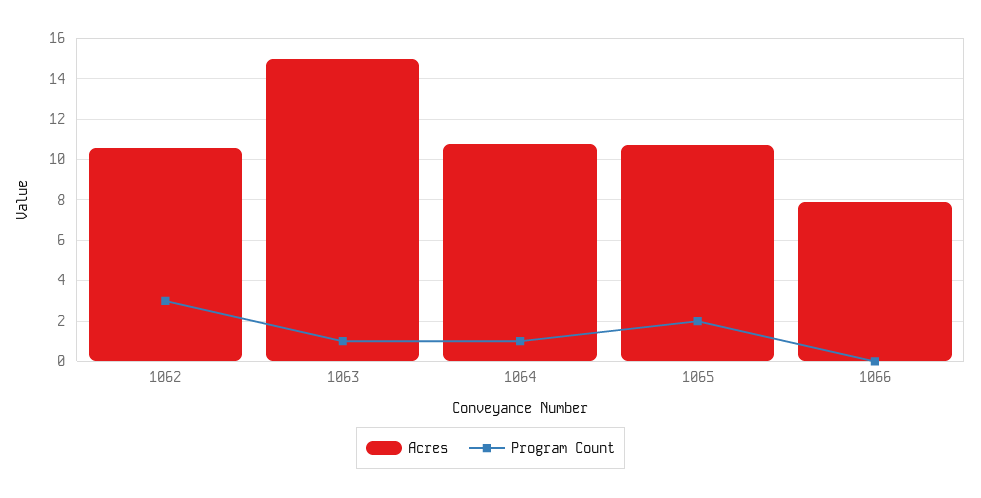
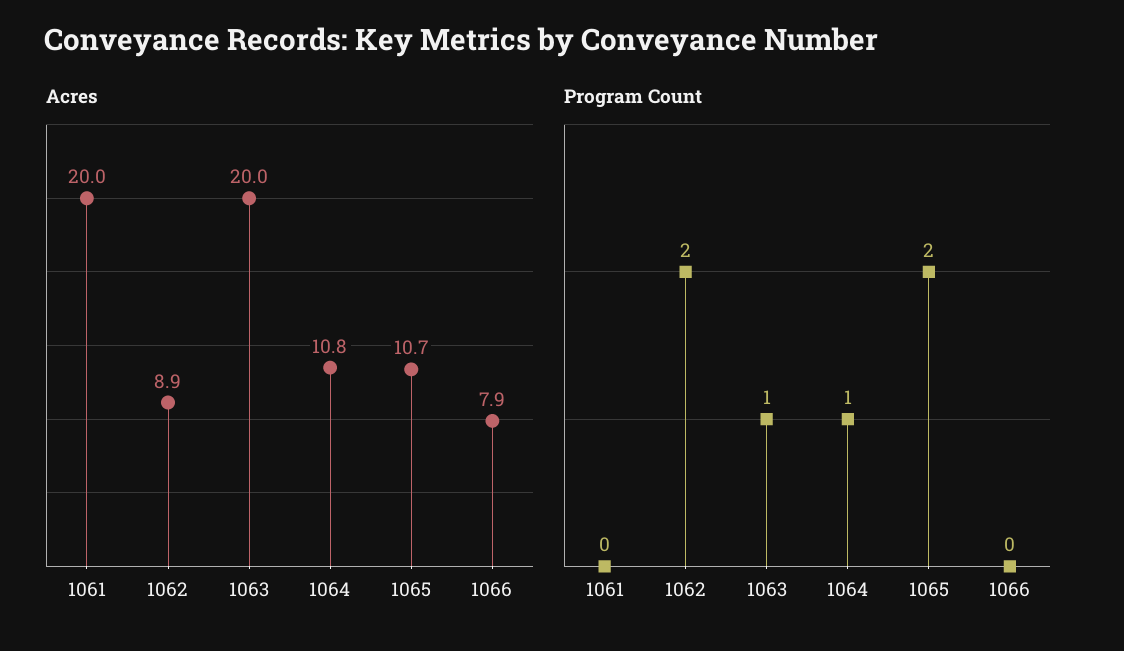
Acres, 1062: 10.5 -> 8.9
Program Count, 1062: 3 -> 2
Acres, 1063: 15 -> 20
Acres, 1061: none -> 20
Program Count, 1061: none -> 0

